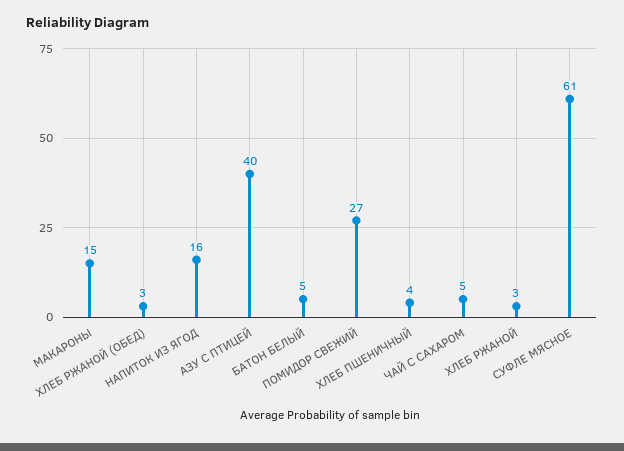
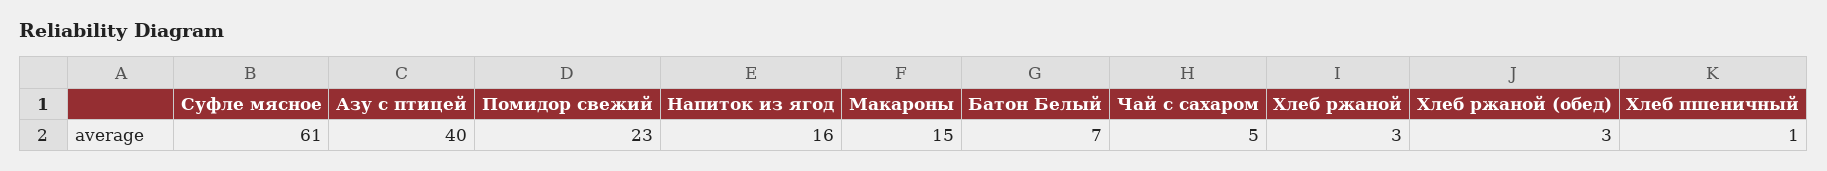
БАТОН БЕЛЫЙ: 5 -> 7
ПОМИДОР СВЕЖИЙ: 27 -> 23
ХЛЕБ ПШЕНИЧНЫЙ: 4 -> 1

